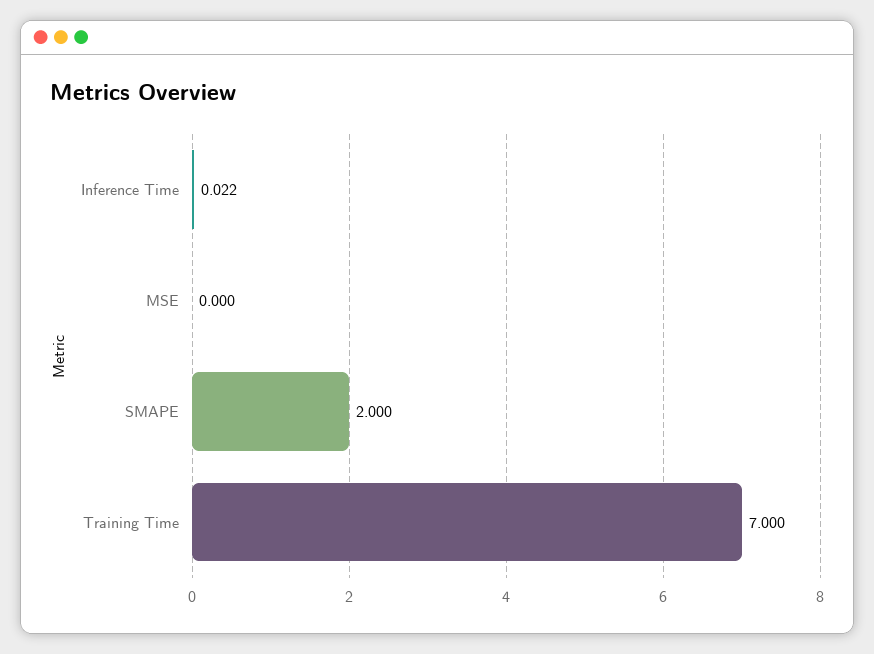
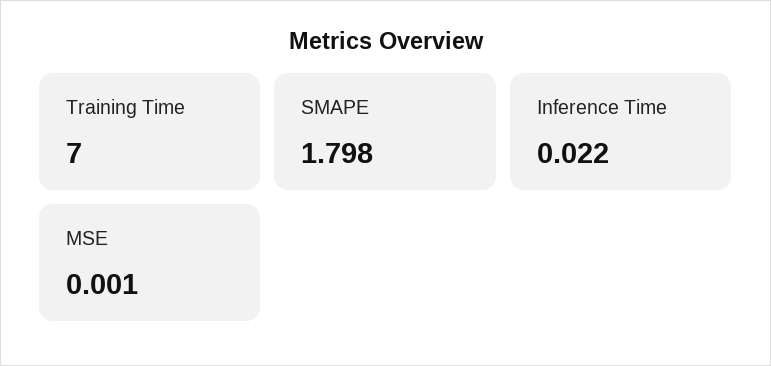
MSE: 0 -> 0.001
SMAPE: 2 -> 1.798

